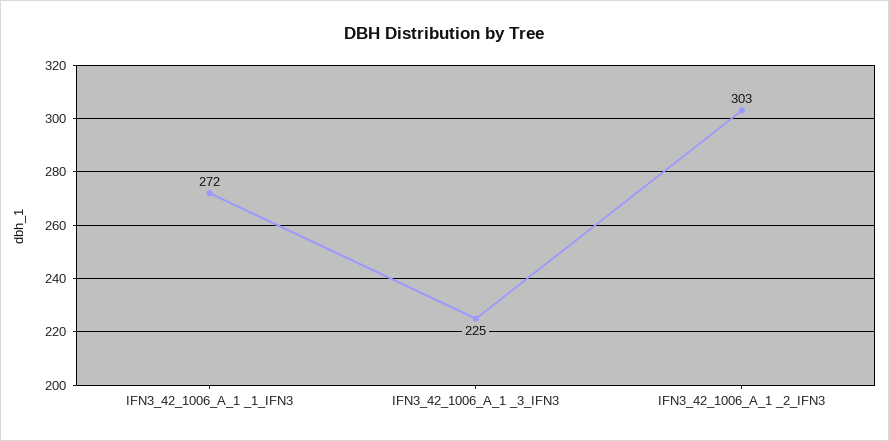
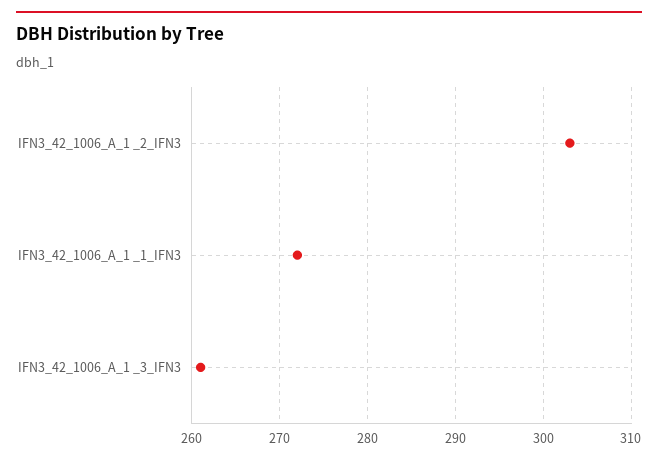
IFN3_42_1006_A_1 _3_IFN3: 225 -> 261

